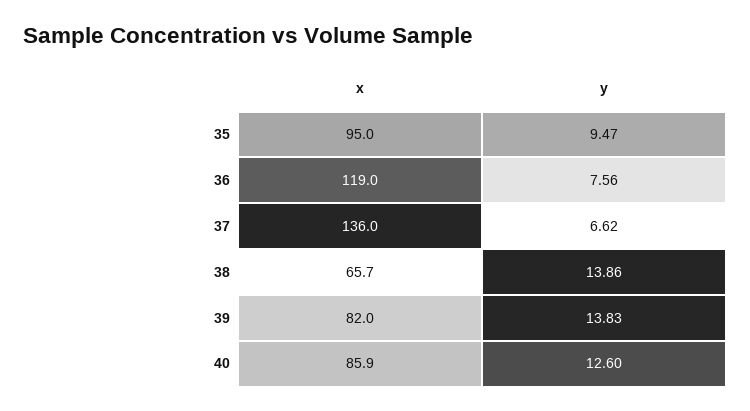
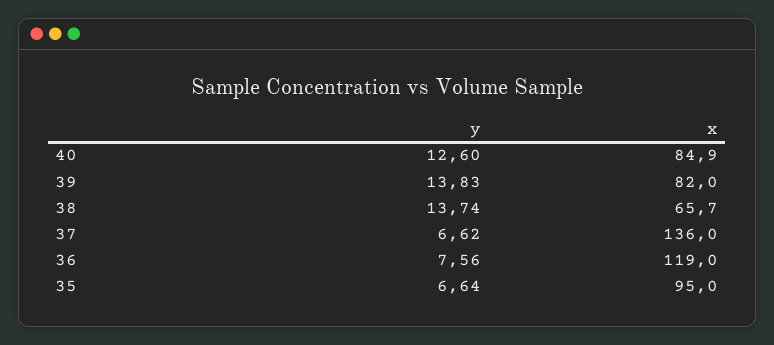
y, 35: 9.47 -> 6.64
y, 38: 13.86 -> 13.74
x, 40: 85.9 -> 84.9

